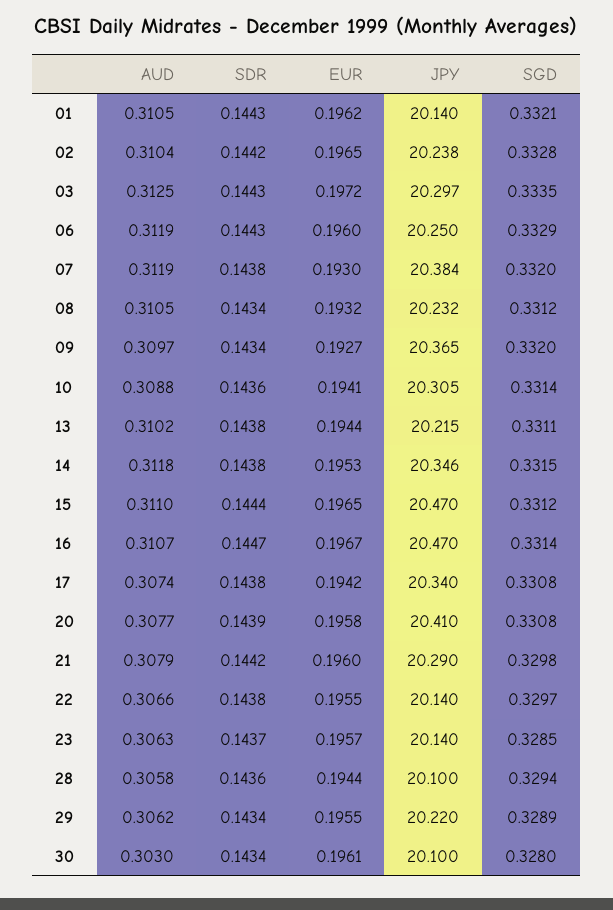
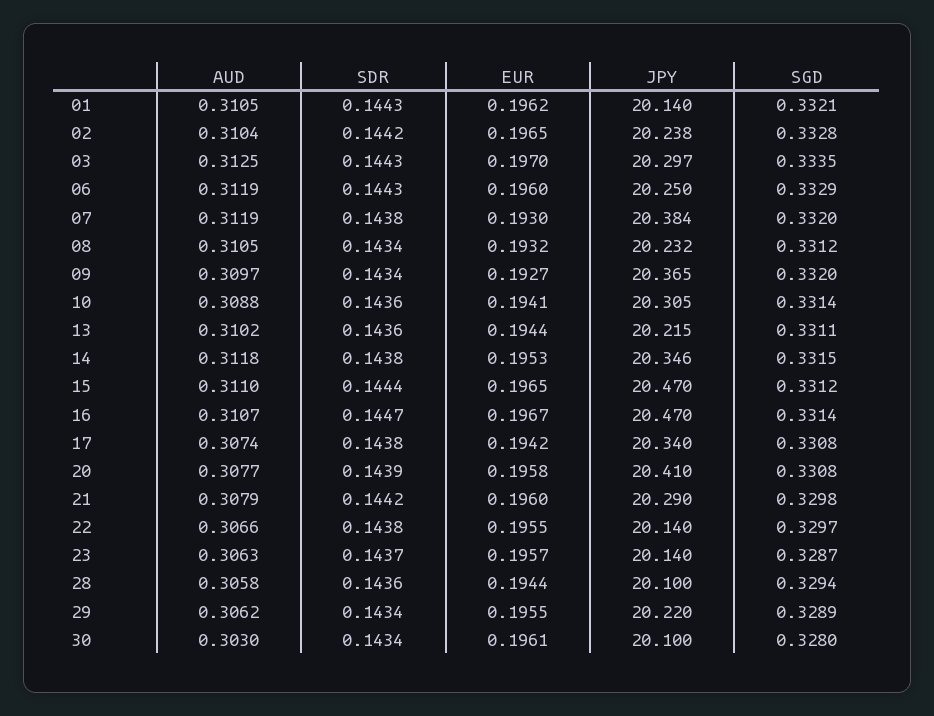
EUR, 03: 0.1972 -> 0.197
SDR, 13: 0.1438 -> 0.1436
SGD, 23: 0.3285 -> 0.3287

